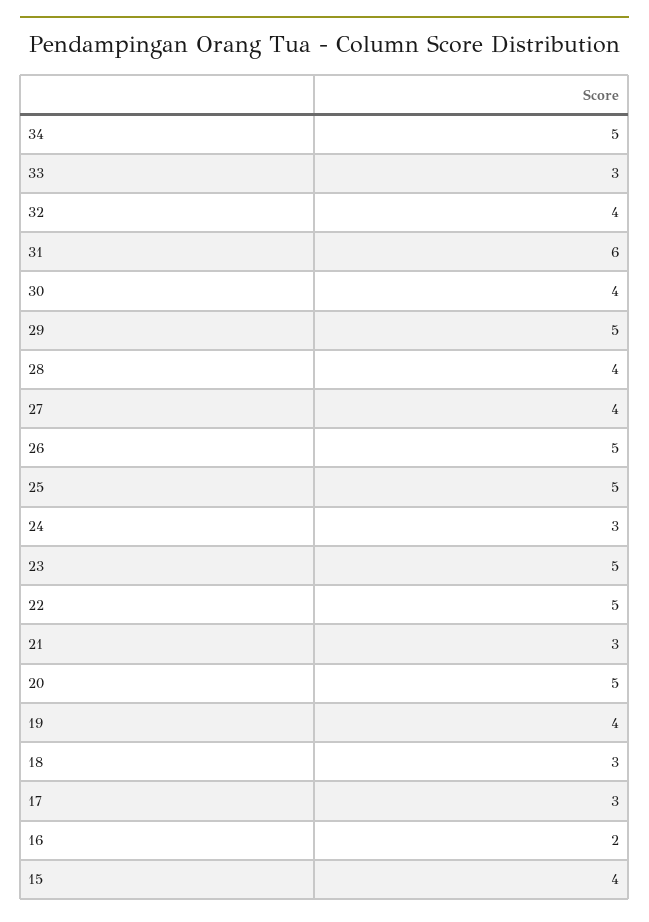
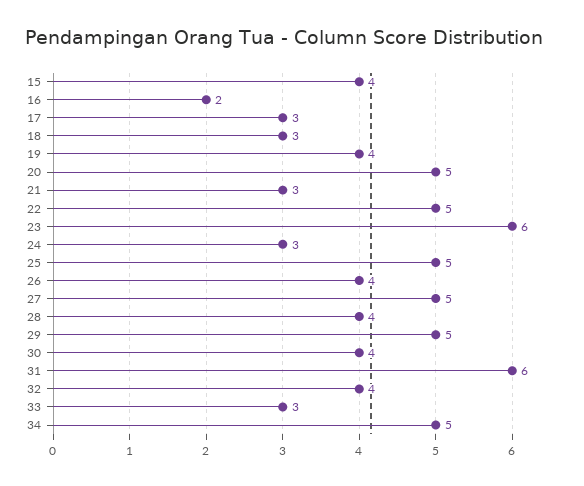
27: 4 -> 5
26: 5 -> 4
23: 5 -> 6

